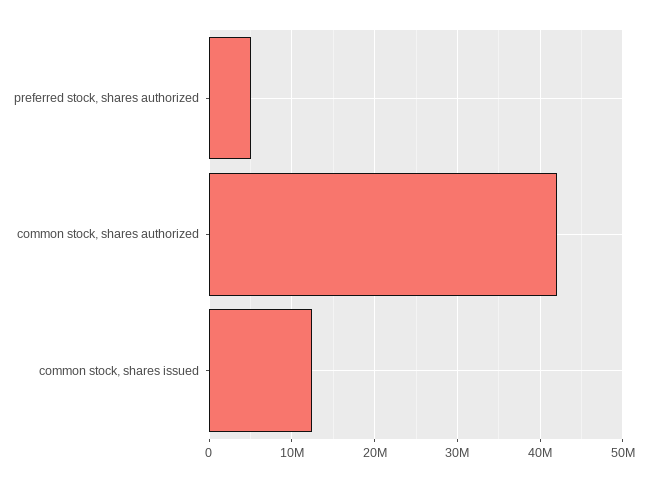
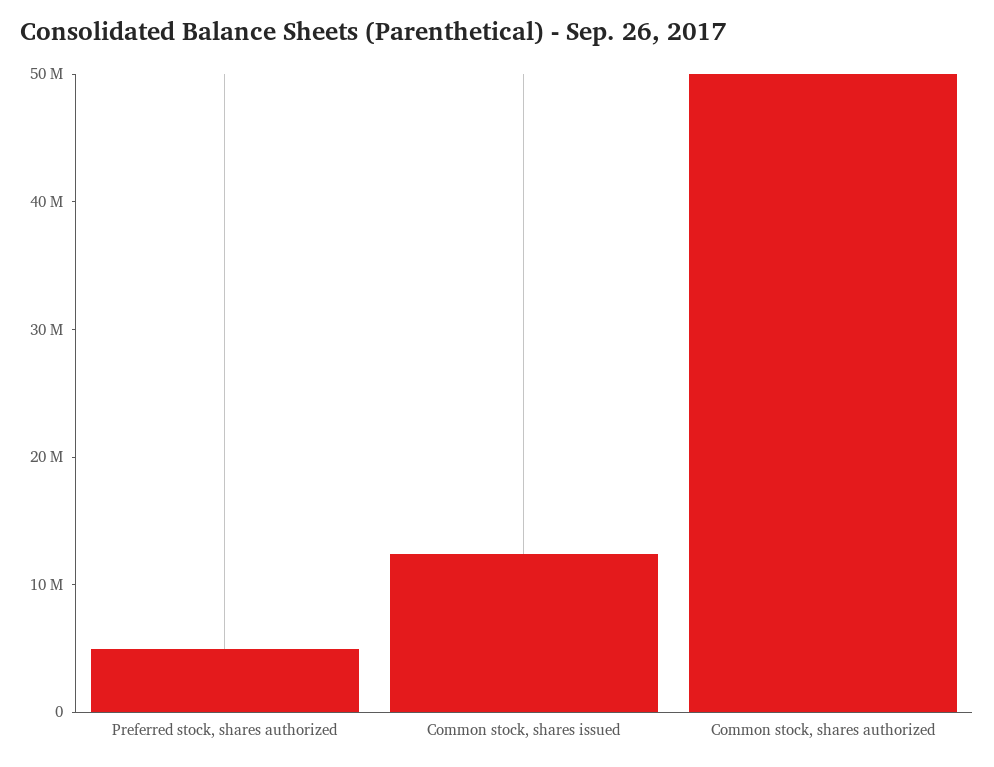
common stock, shares authorized: 42000000 -> 50000000

